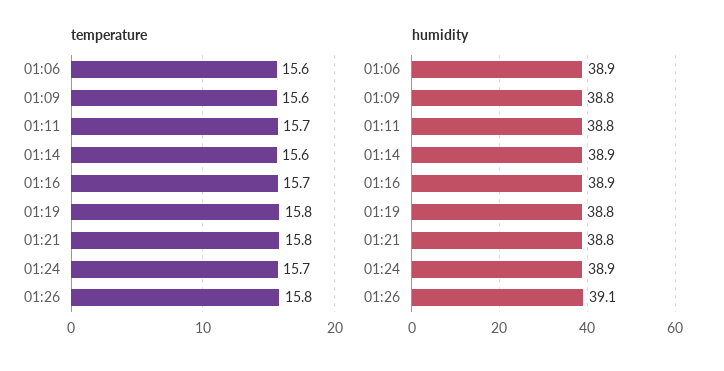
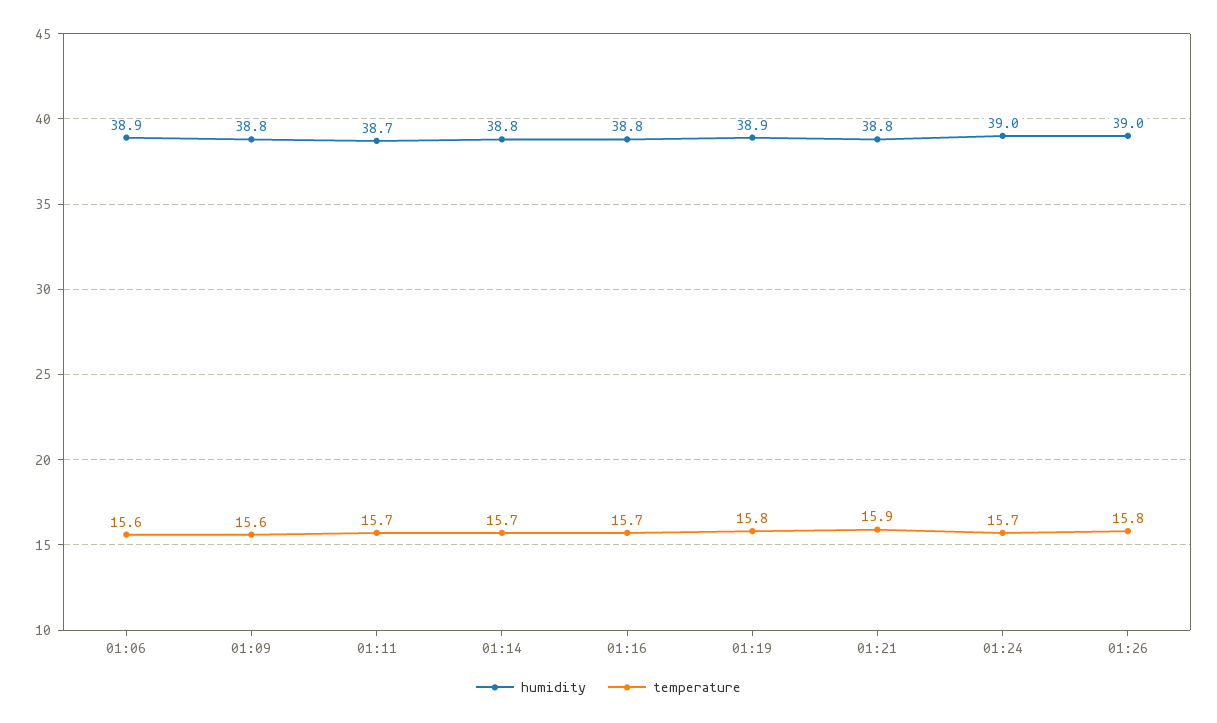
temperature, 01:14: 15.6 -> 15.7
temperature, 01:21: 15.8 -> 15.9
humidity, 01:11: 38.8 -> 38.7
humidity, 01:14: 38.9 -> 38.8
humidity, 01:16: 38.9 -> 38.8
humidity, 01:19: 38.8 -> 38.9
humidity, 01:24: 38.9 -> 39
humidity, 01:26: 39.1 -> 39

